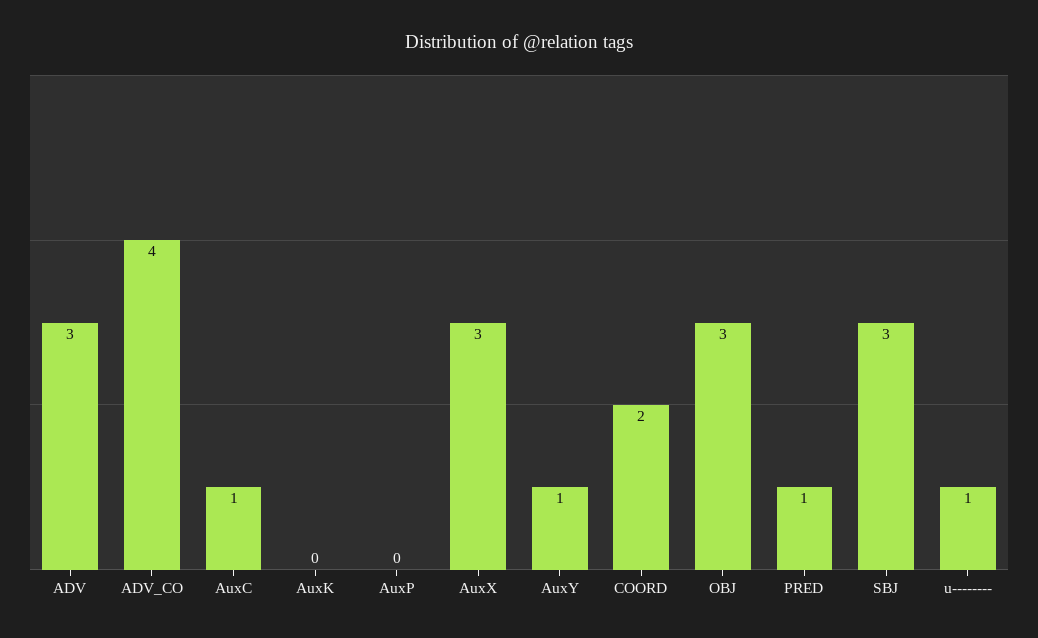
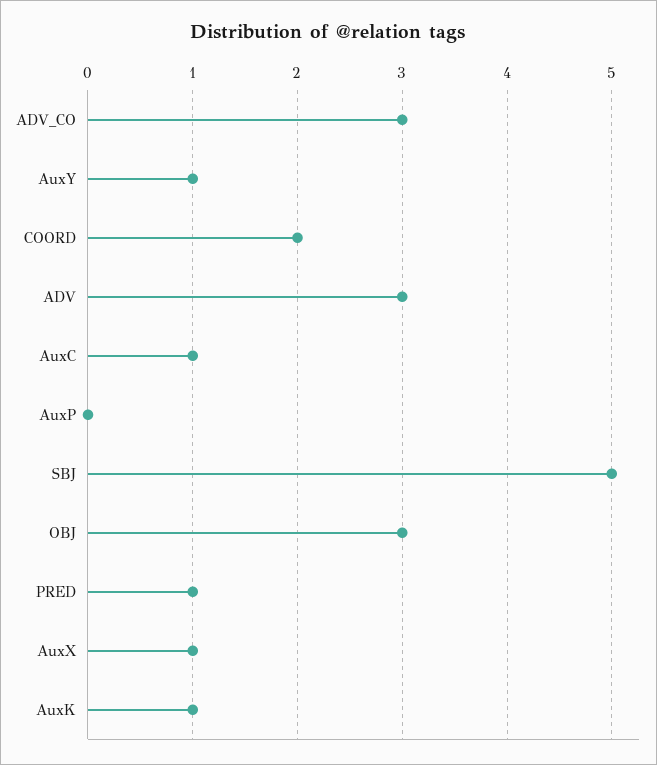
ADV_CO: 4 -> 3
AuxK: 0 -> 1
AuxX: 3 -> 1
SBJ: 3 -> 5
u--------: 1 -> none

